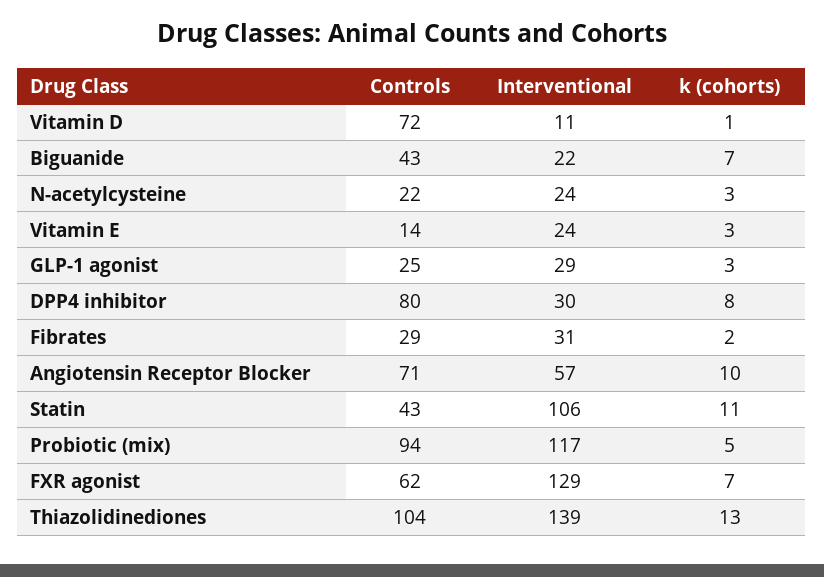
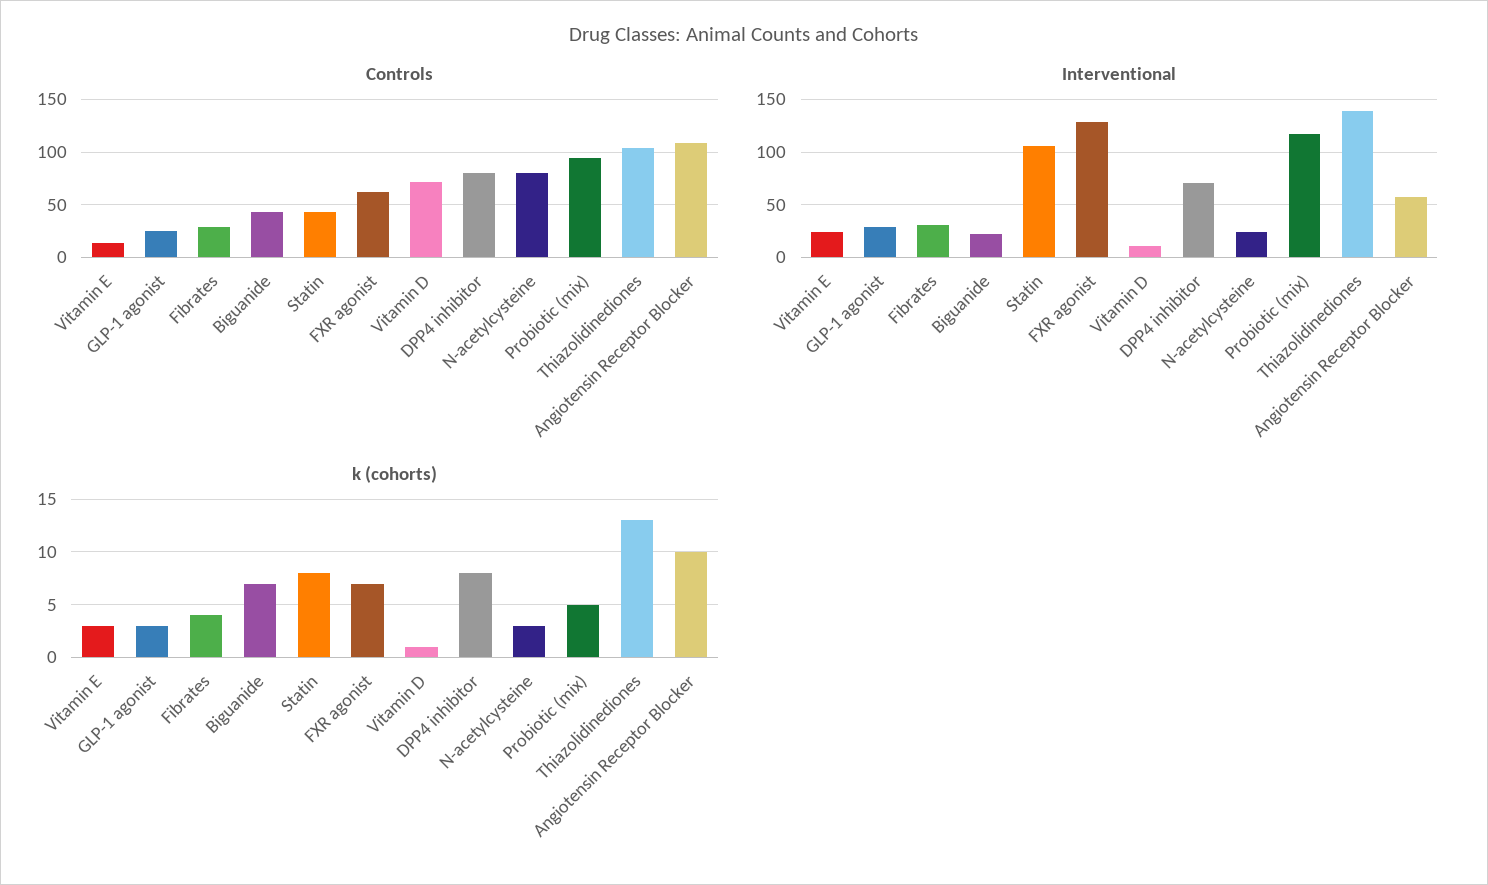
Controls, N-acetylcysteine: 22 -> 80
Interventional, DPP4 inhibitor: 30 -> 70
k (cohorts), Fibrates: 2 -> 4
Controls, Angiotensin Receptor Blocker: 71 -> 110
k (cohorts), Statin: 11 -> 8

